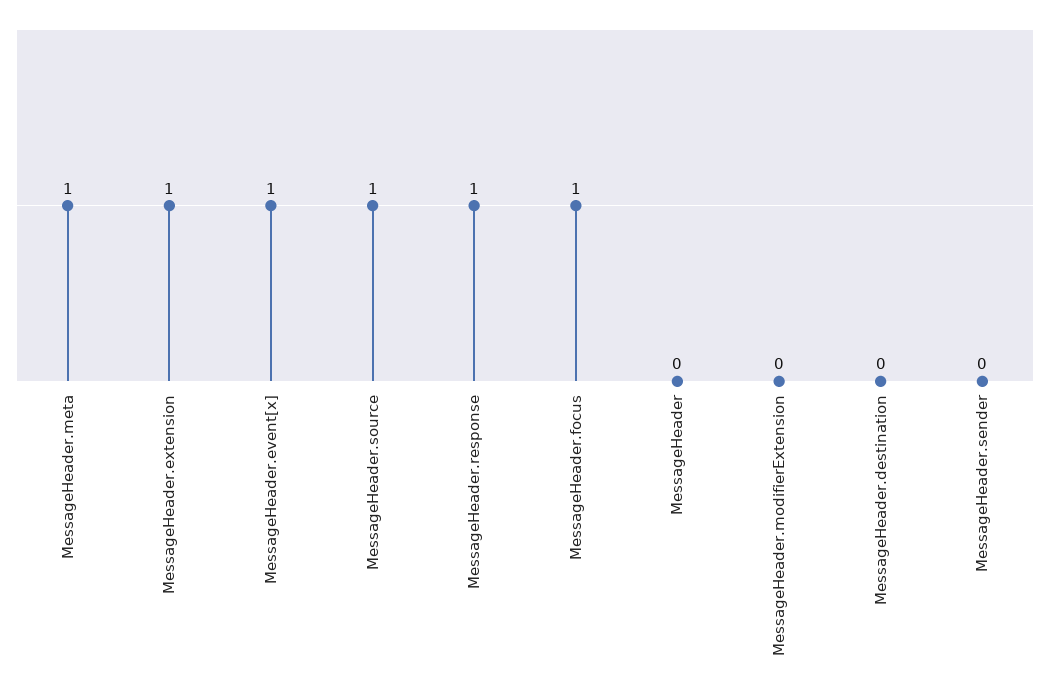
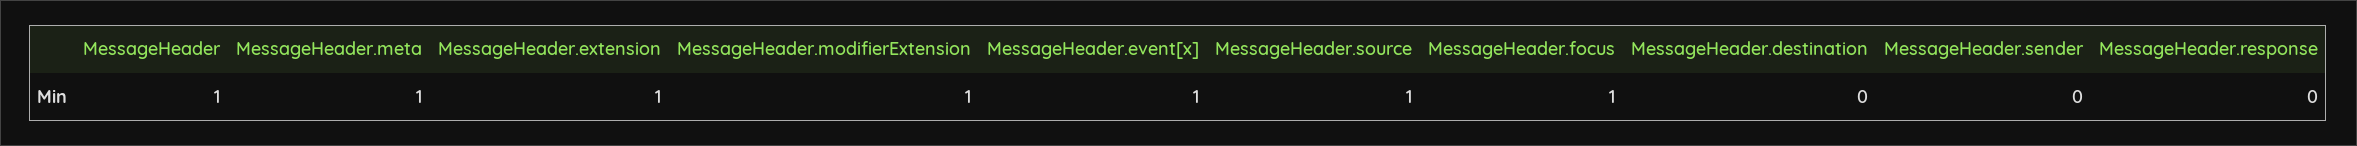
MessageHeader.response: 1 -> 0
MessageHeader: 0 -> 1
MessageHeader.modifierExtension: 0 -> 1

